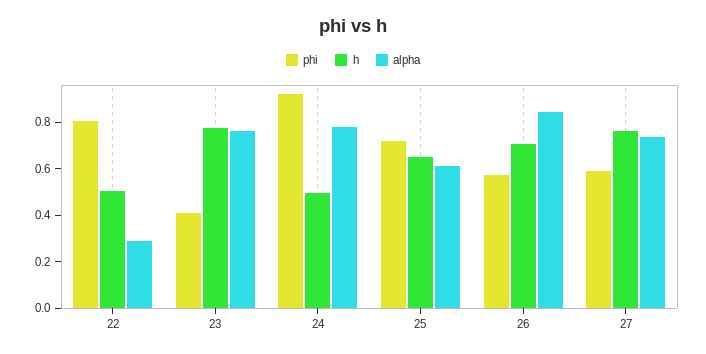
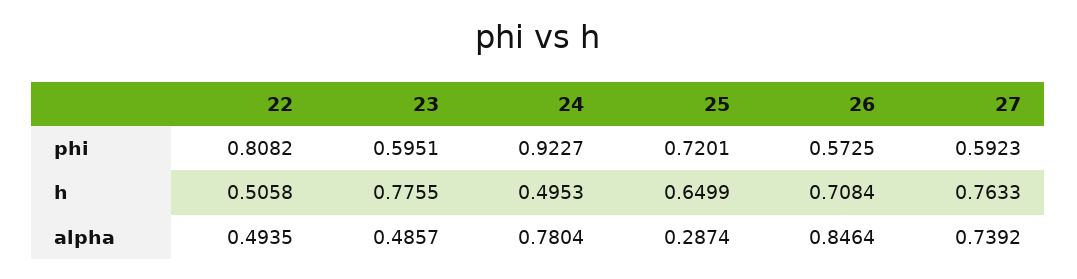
alpha, 22: 0.3 -> 0.4935
phi, 23: 0.4 -> 0.5951
alpha, 23: 0.75 -> 0.4857
alpha, 25: 0.6 -> 0.2874

